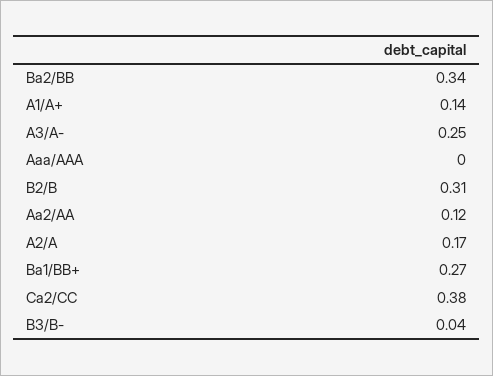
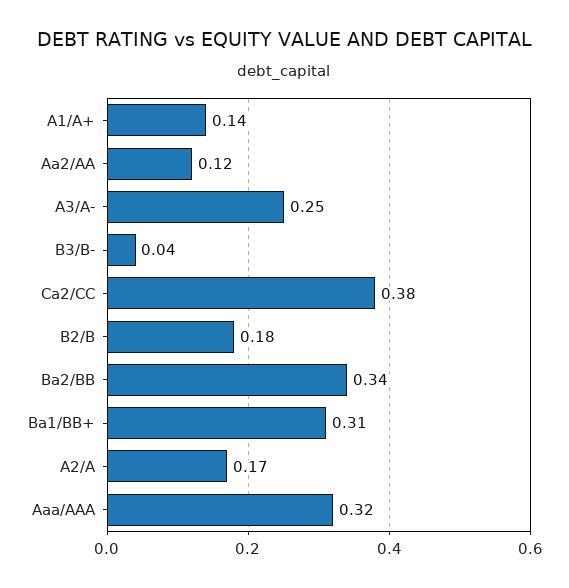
Aaa/AAA: 0 -> 0.32
B2/B: 0.31 -> 0.18
Ba1/BB+: 0.27 -> 0.31

